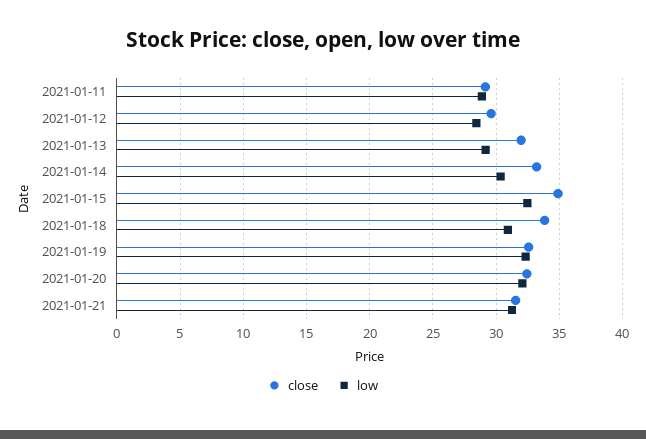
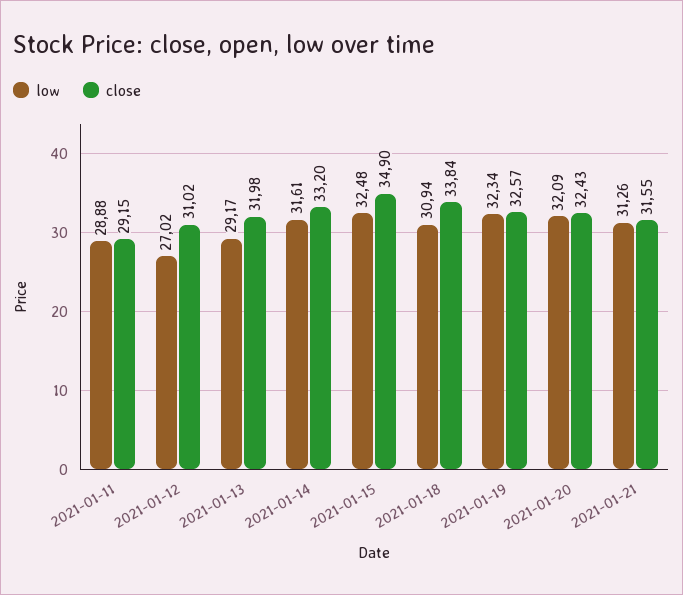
close, 2021-01-12: 29.5 -> 31.02
low, 2021-01-12: 28.5 -> 27.02
low, 2021-01-14: 30.5 -> 31.61

